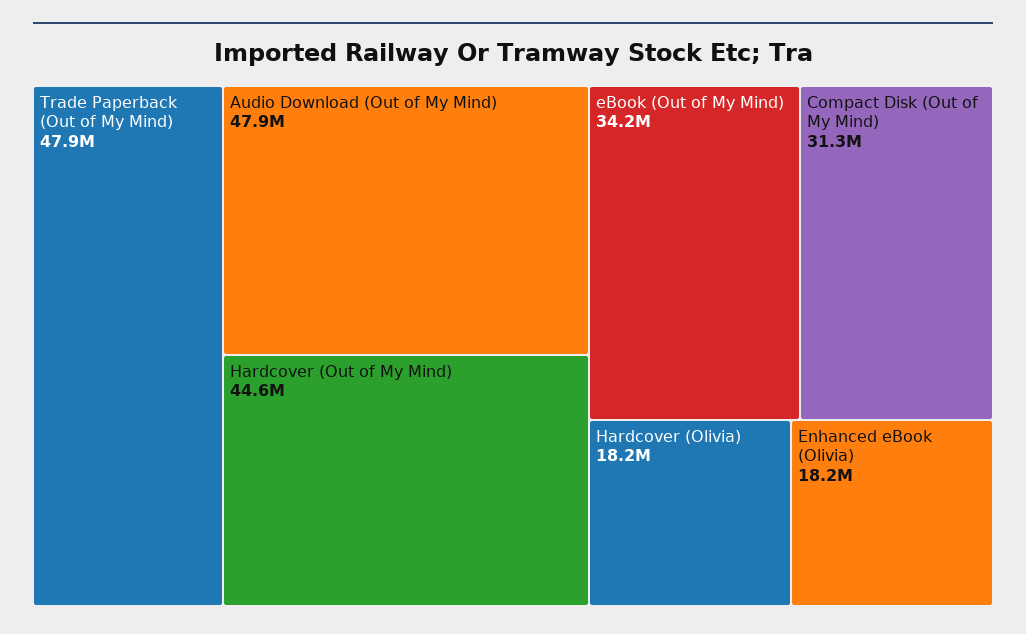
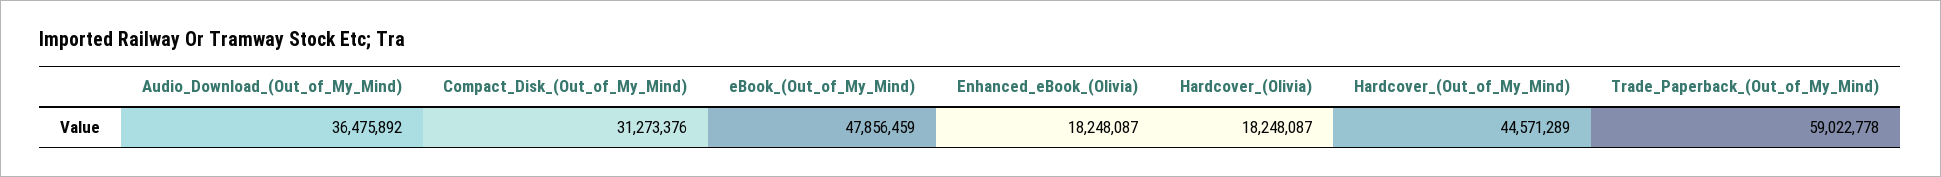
Trade Paperback (Out of My Mind): 47900000 -> 59022778
Audio Download (Out of My Mind): 47900000 -> 36475892
eBook (Out of My Mind): 34200000 -> 47856459

